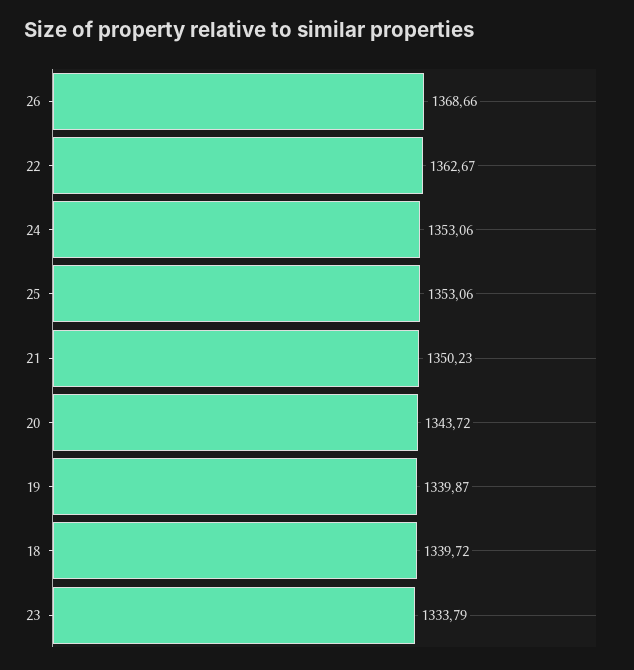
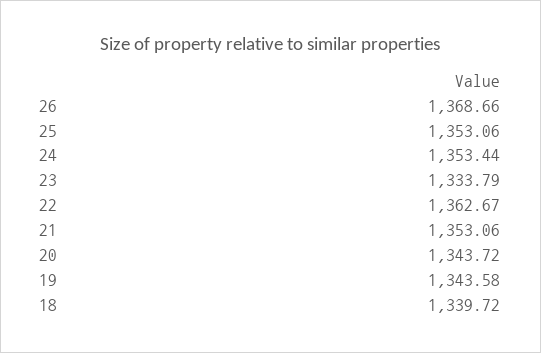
24: 1353.06 -> 1353.44
21: 1350.23 -> 1353.06
19: 1339.87 -> 1343.58

